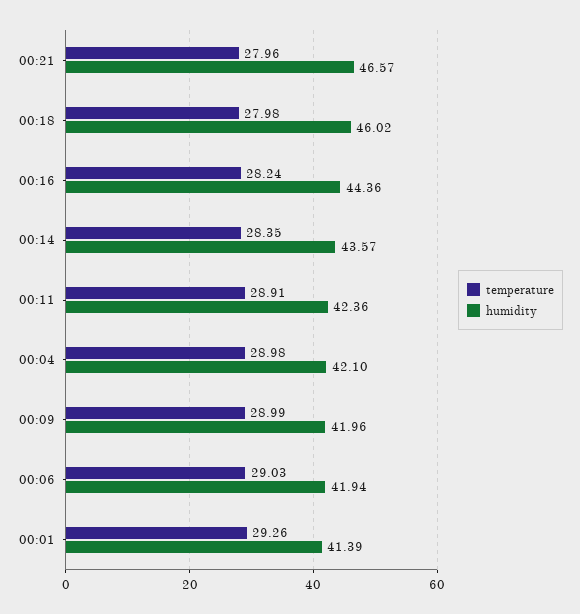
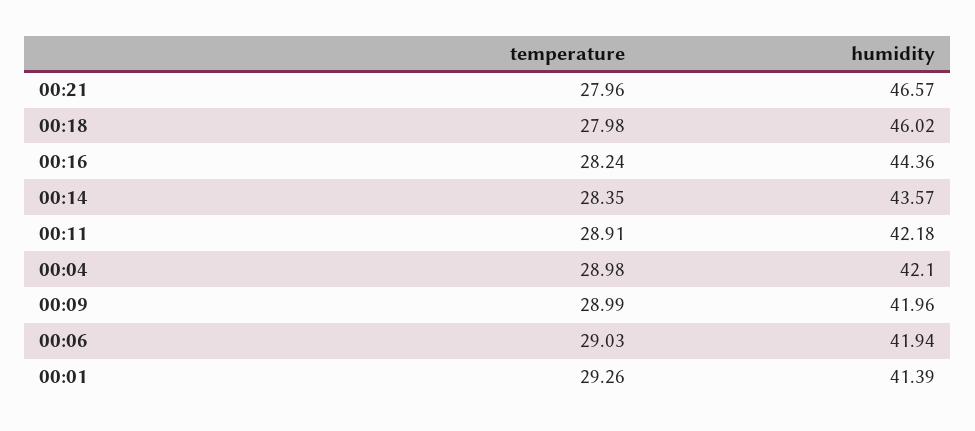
humidity, 00:11: 42.36 -> 42.18

